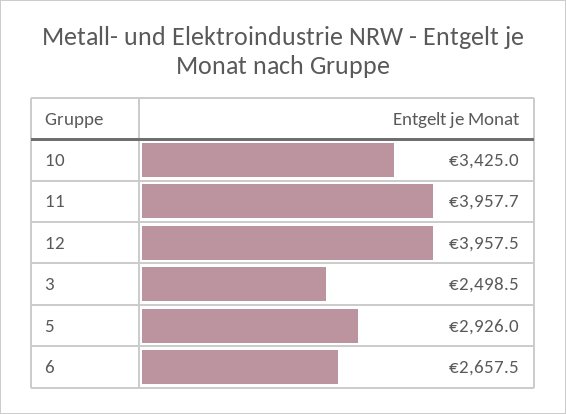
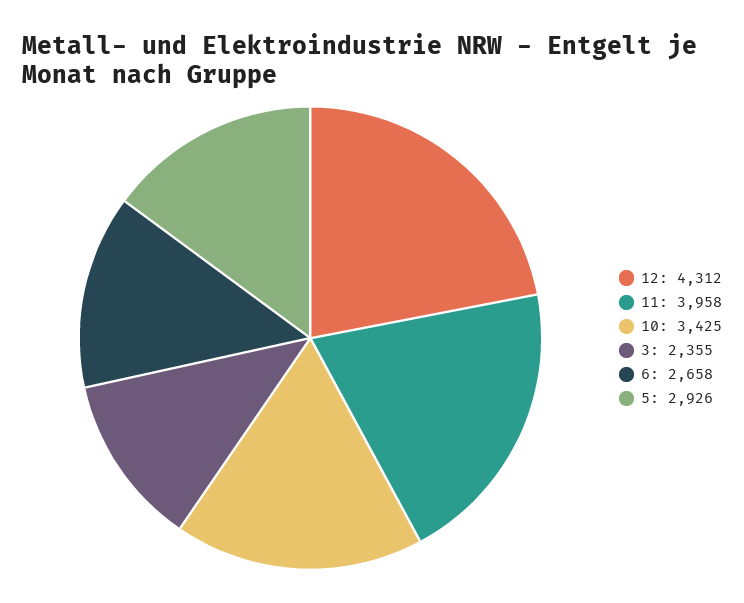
12: 3957.5 -> 4312
3: 2498.5 -> 2355

